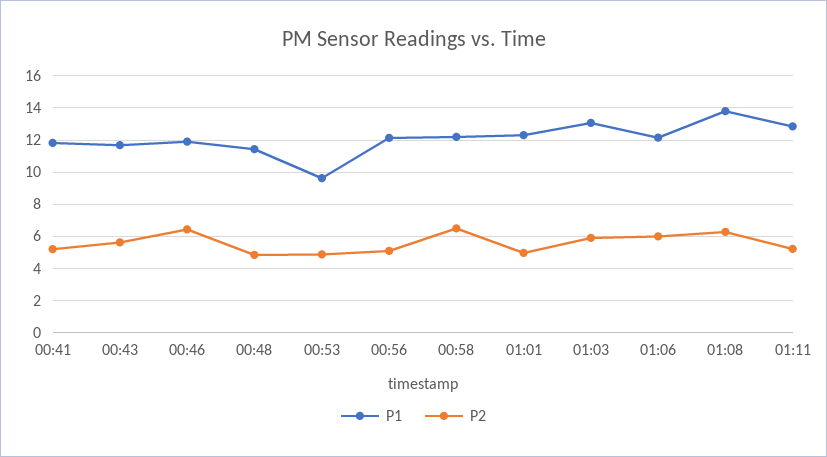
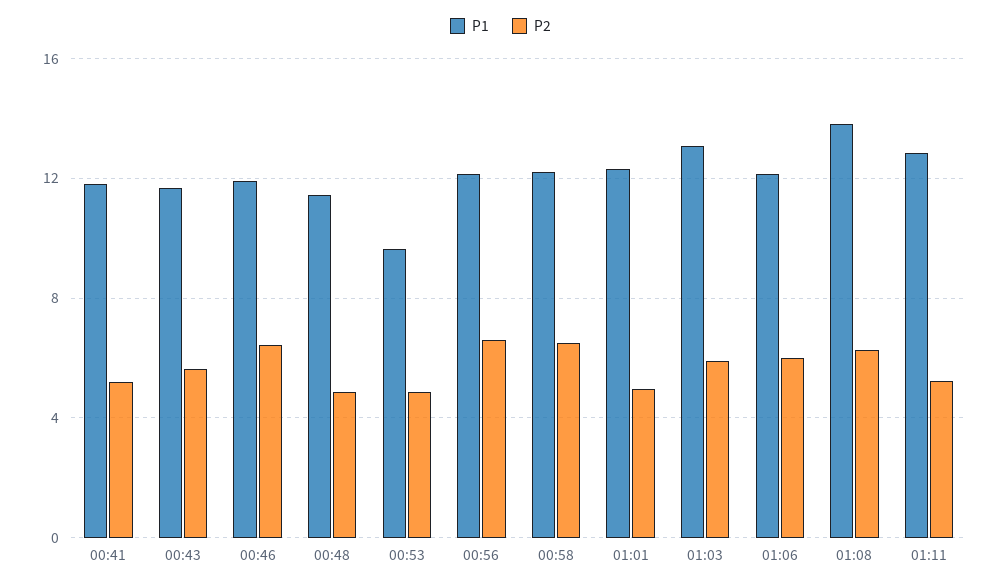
P2, 00:56: 5 -> 6.5

